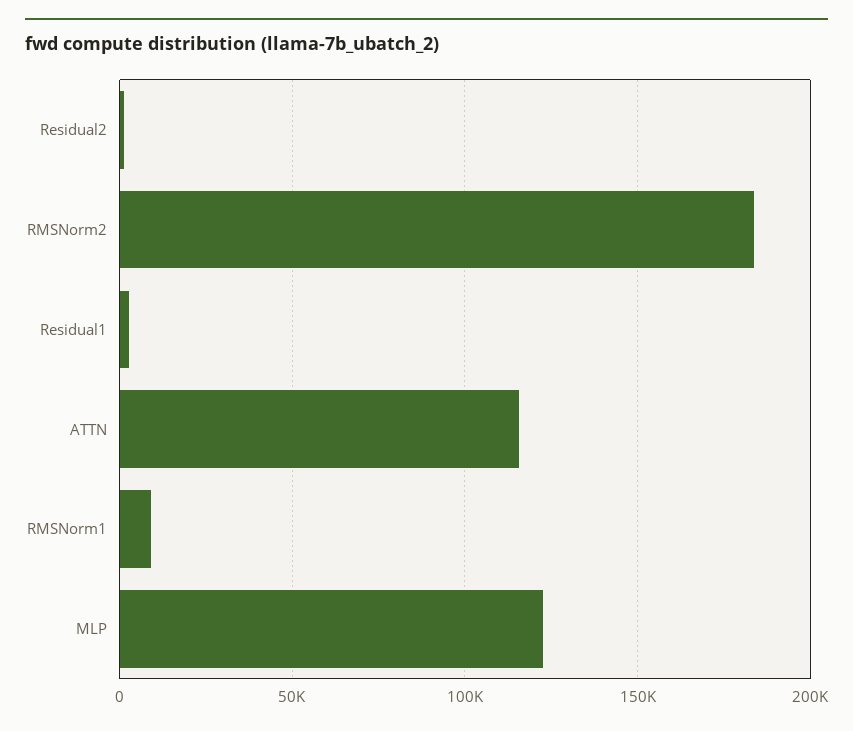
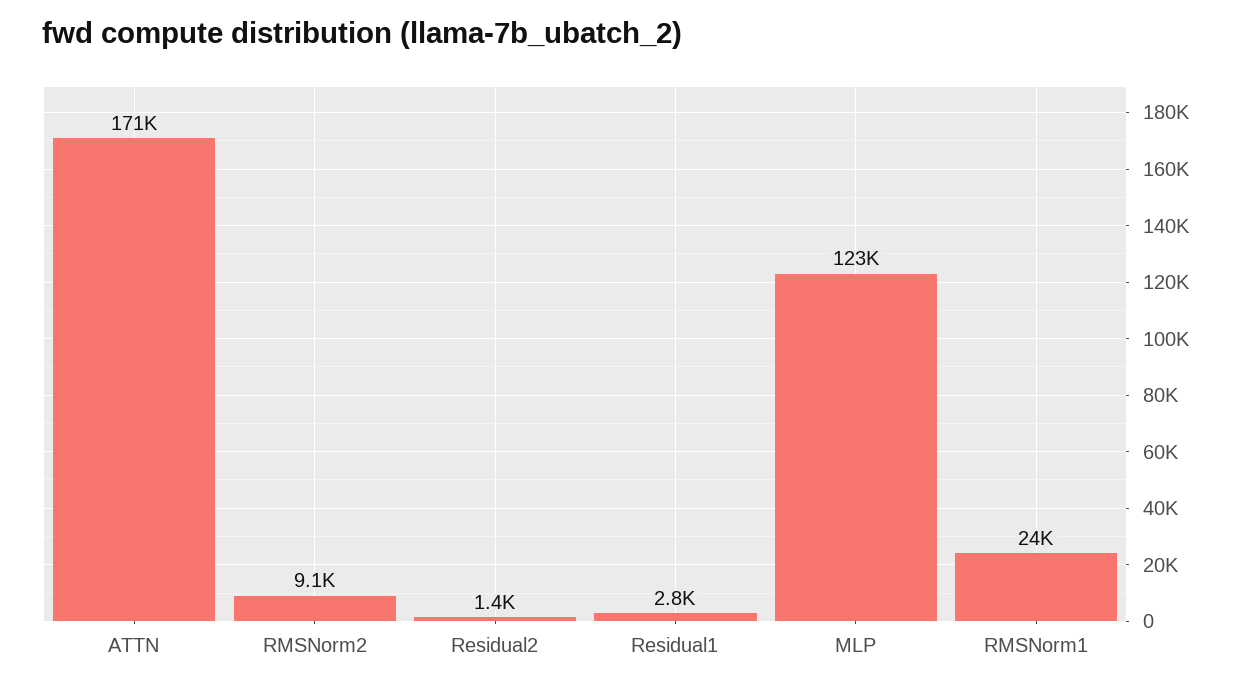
RMSNorm2: 185000 -> 9100
ATTN: 115000 -> 171000
RMSNorm1: 10000 -> 24000

